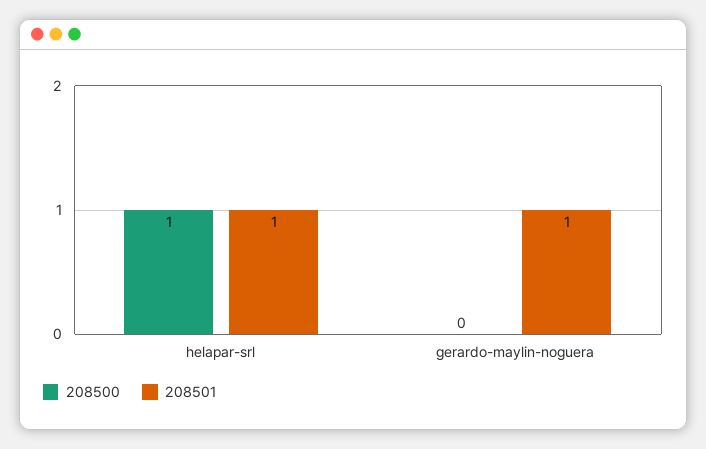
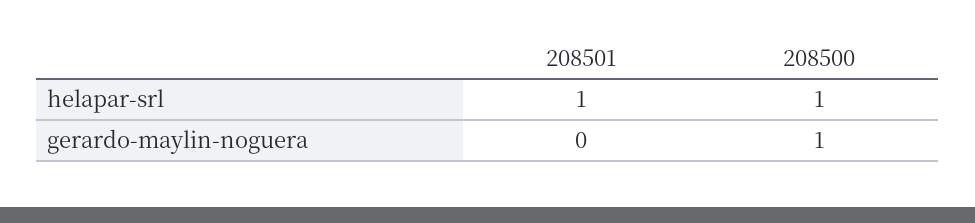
208500, gerardo-maylin-noguera: 0 -> 1
208501, gerardo-maylin-noguera: 1 -> 0

